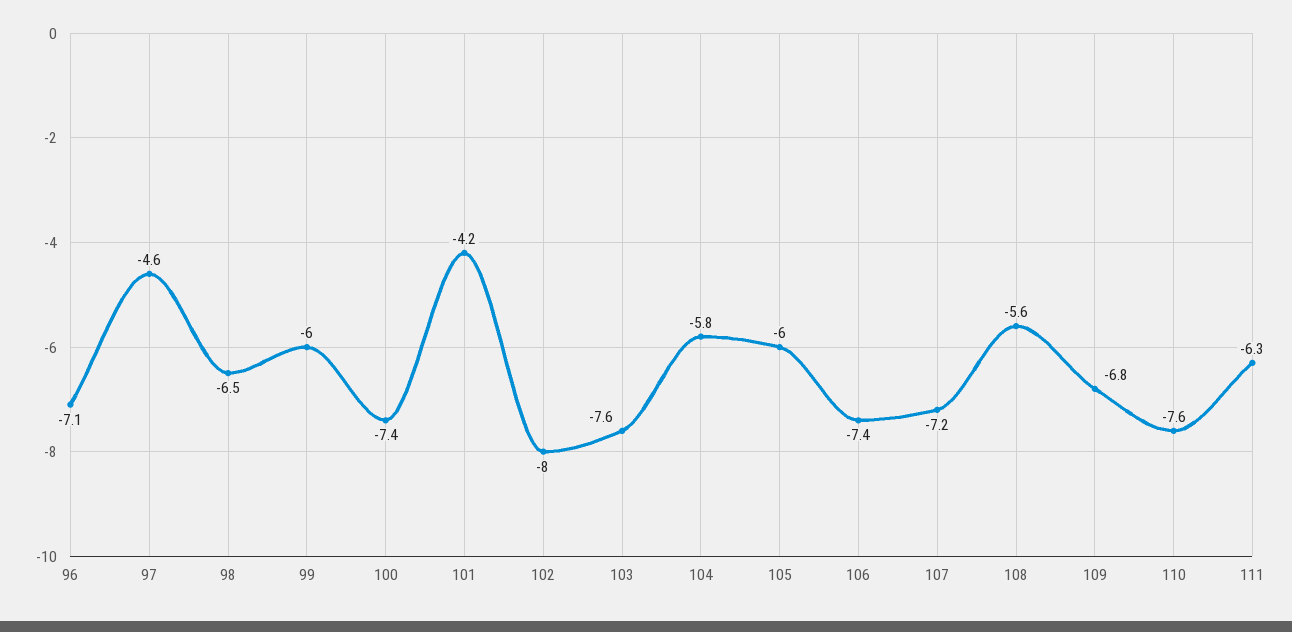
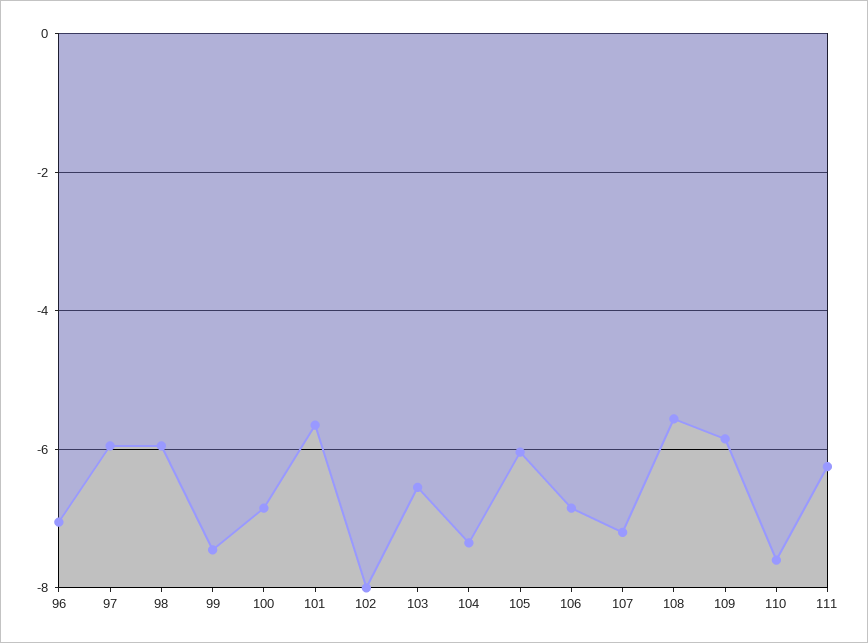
97: -4.6 -> -6
98: -6.5 -> -6
99: -6 -> -7.4
100: -7.4 -> -6.8
101: -4.2 -> -5.6
103: -7.6 -> -6.6
104: -5.8 -> -7.4
106: -7.4 -> -6.8
109: -6.8 -> -5.8

